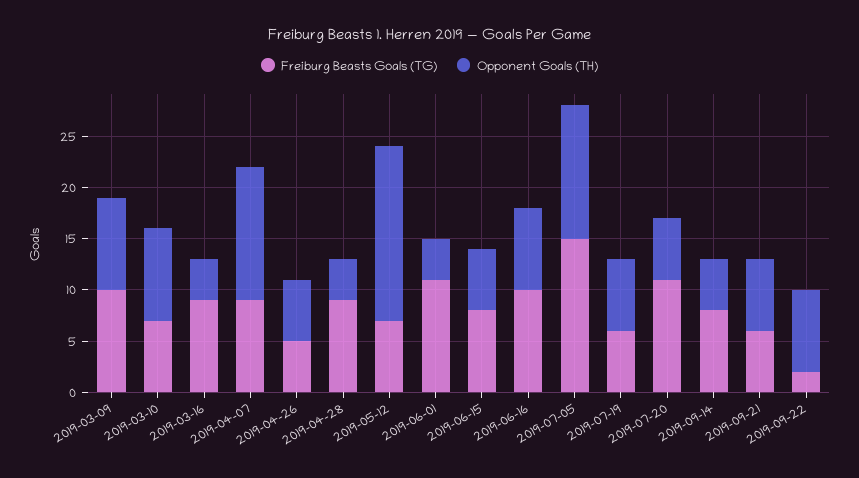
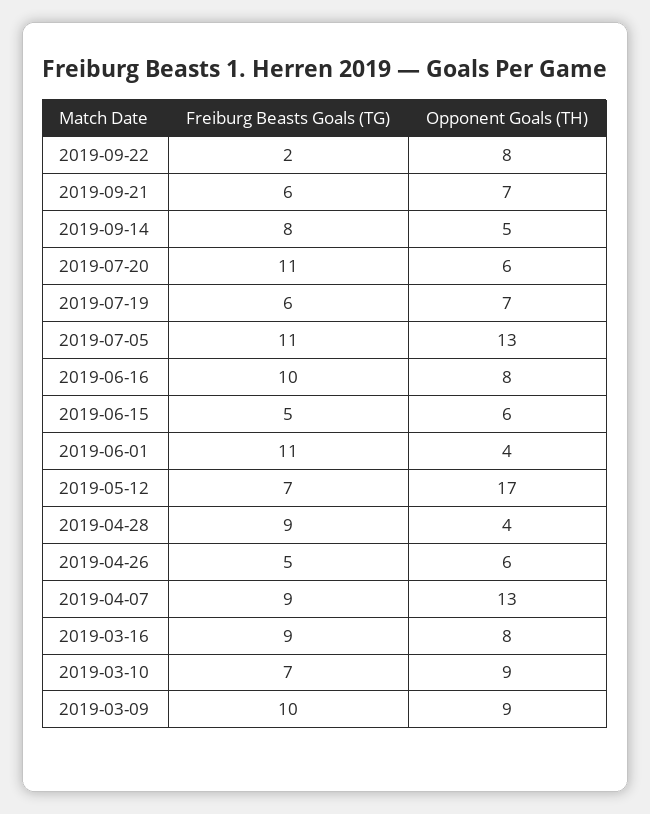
Opponent Goals (TH), 2019-03-16: 4 -> 8
Freiburg Beasts Goals (TG), 2019-06-15: 8 -> 5
Freiburg Beasts Goals (TG), 2019-07-05: 15 -> 11

